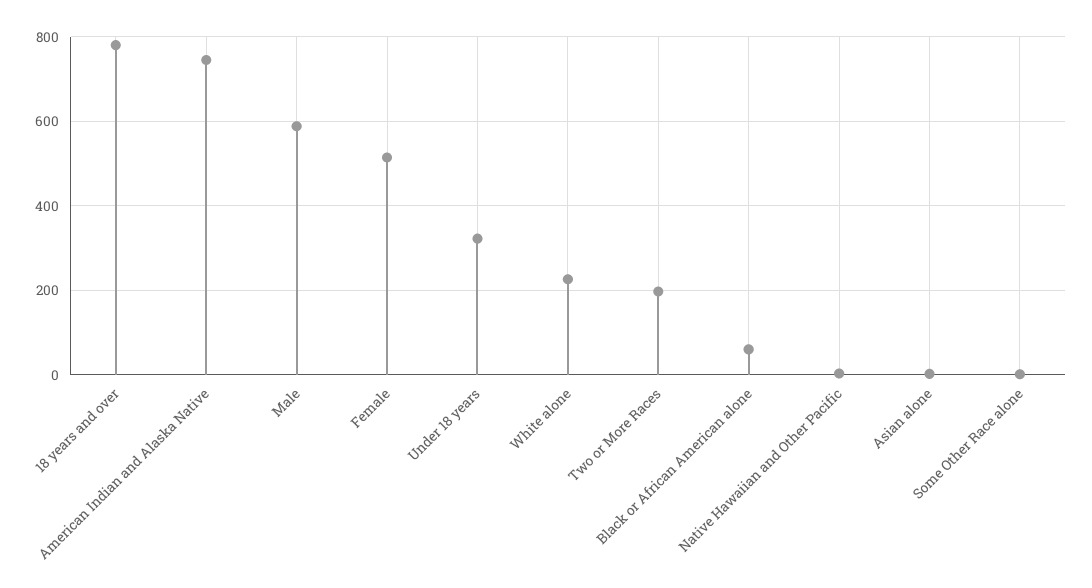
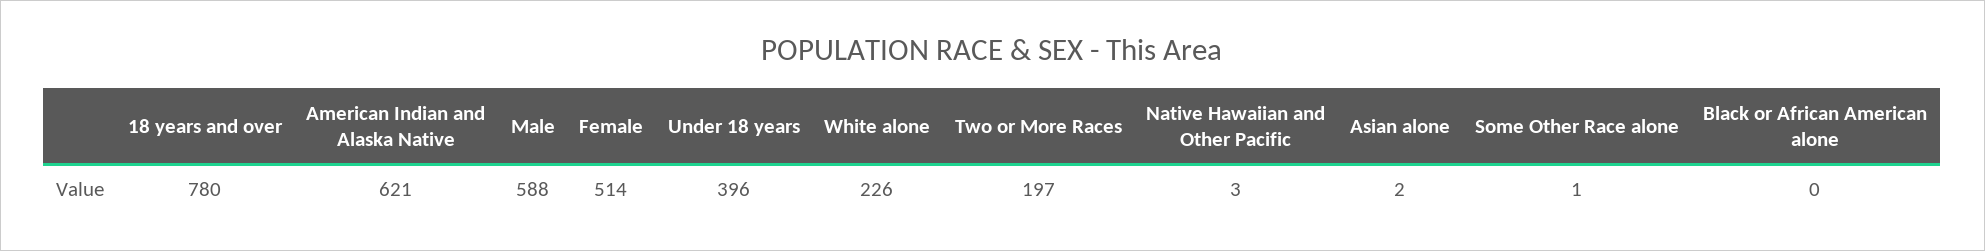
American Indian and Alaska Native: 740 -> 621
Under 18 years: 320 -> 396
Black or African American alone: 60 -> 0

